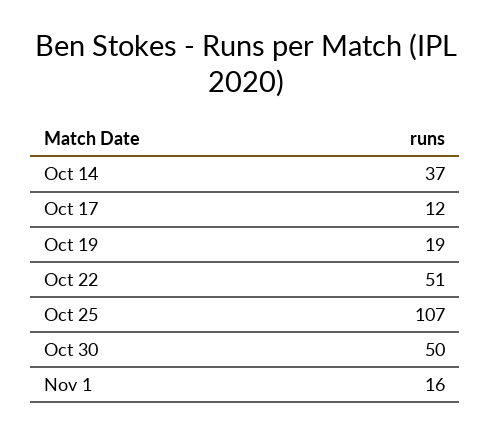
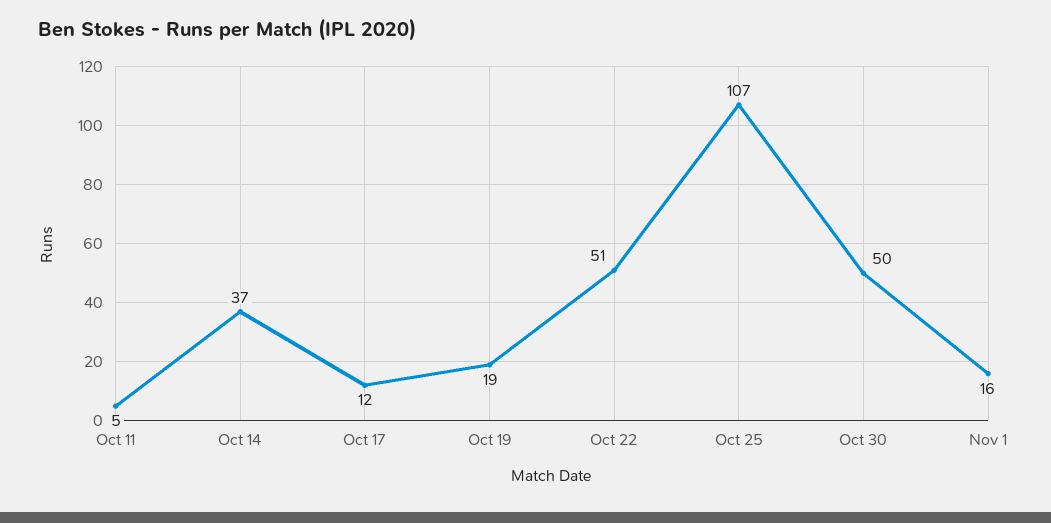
Oct 11: none -> 5

